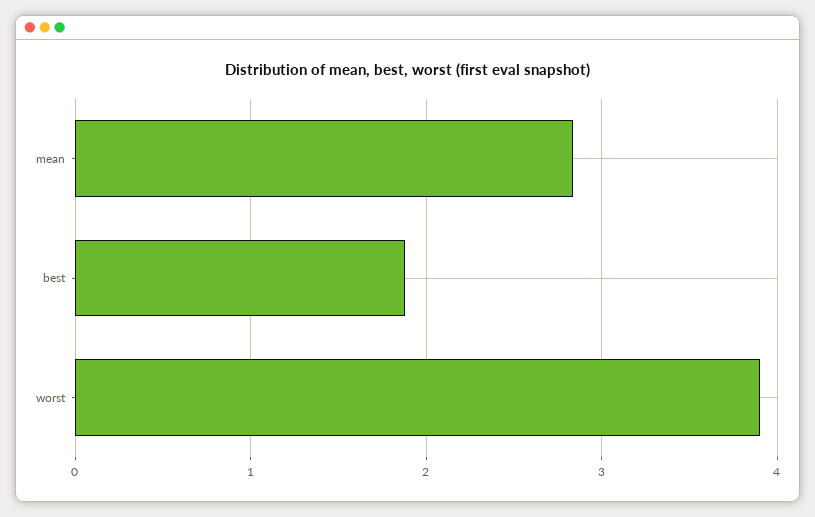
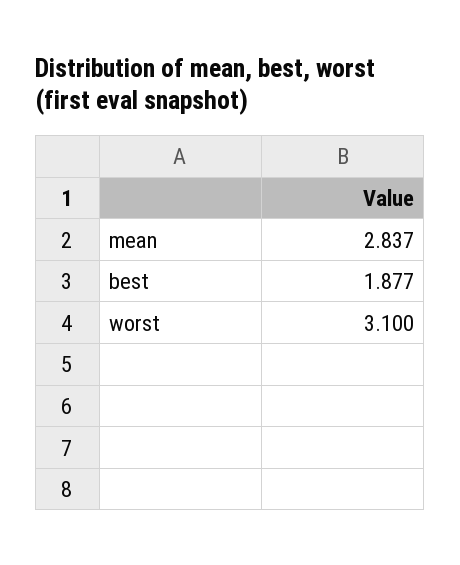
worst: 3.9 -> 3.1

